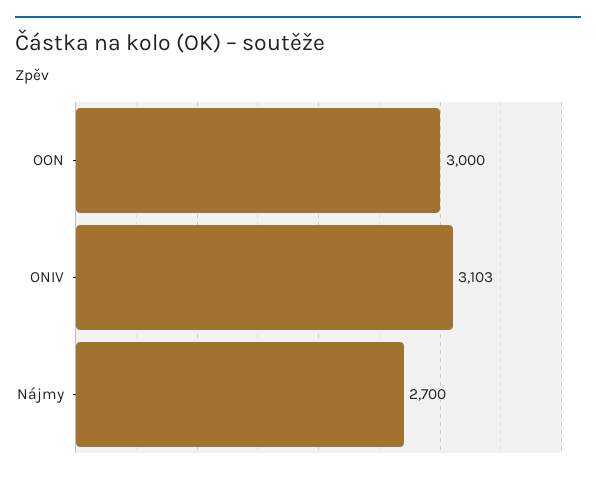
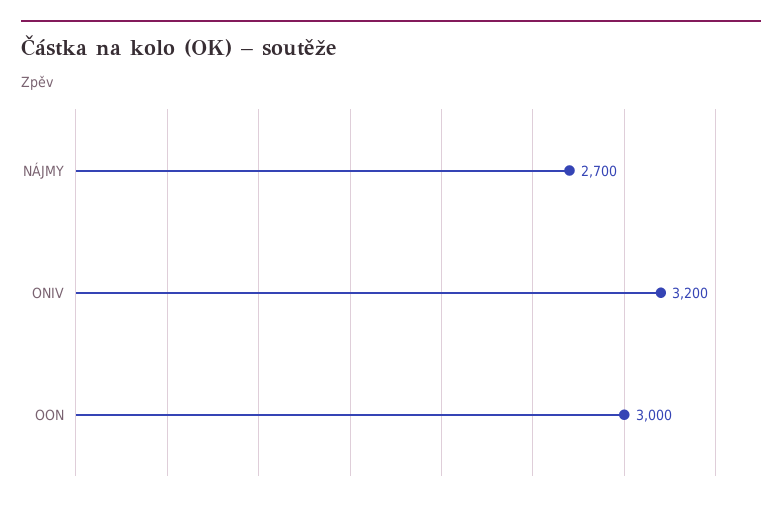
ONIV: 3103 -> 3200

